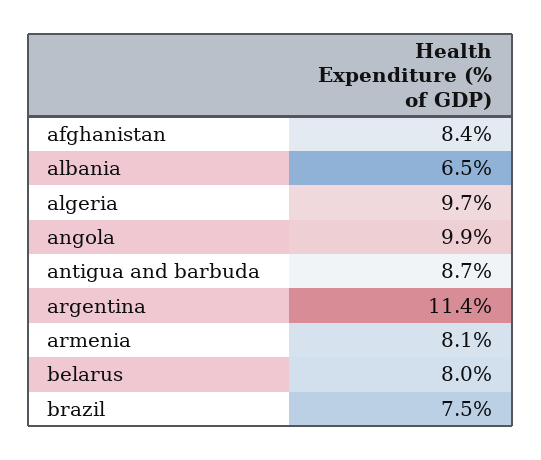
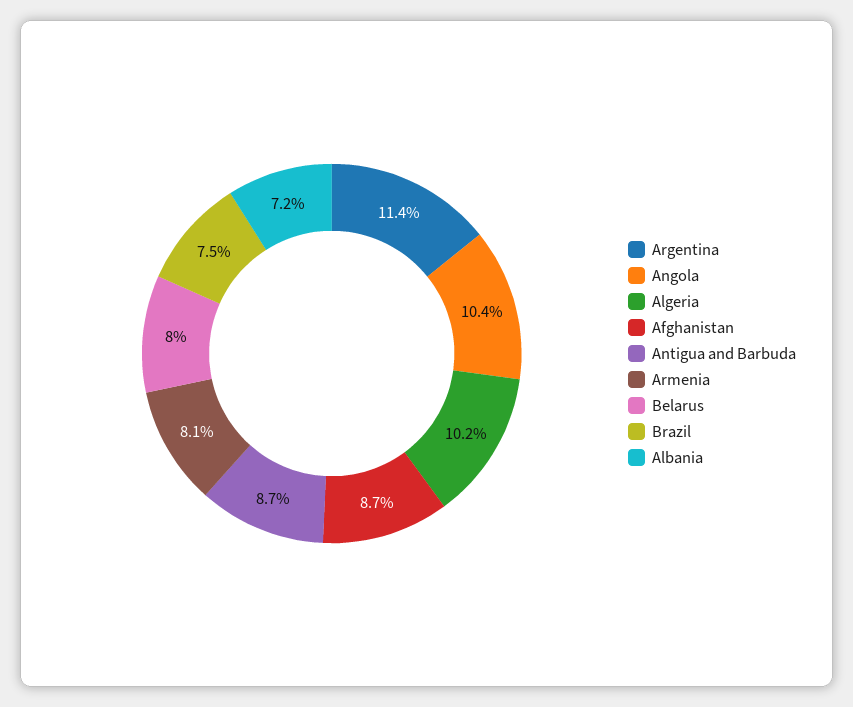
afghanistan: 8.4 -> 8.7
albania: 6.5 -> 7.2
algeria: 9.7 -> 10.2
angola: 9.9 -> 10.4

